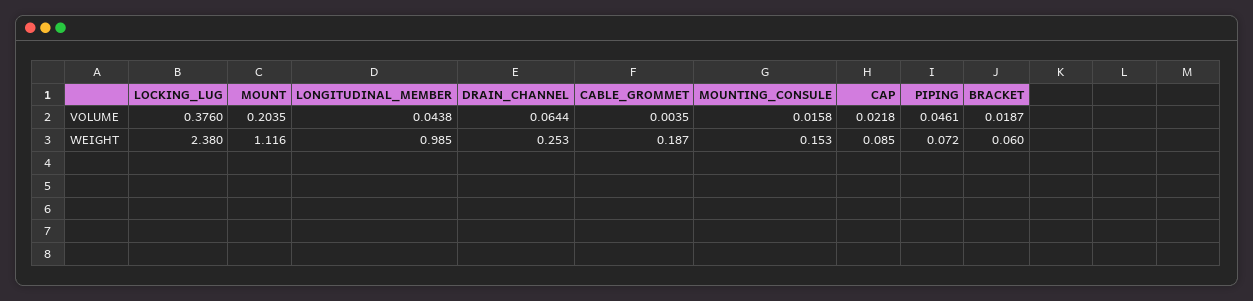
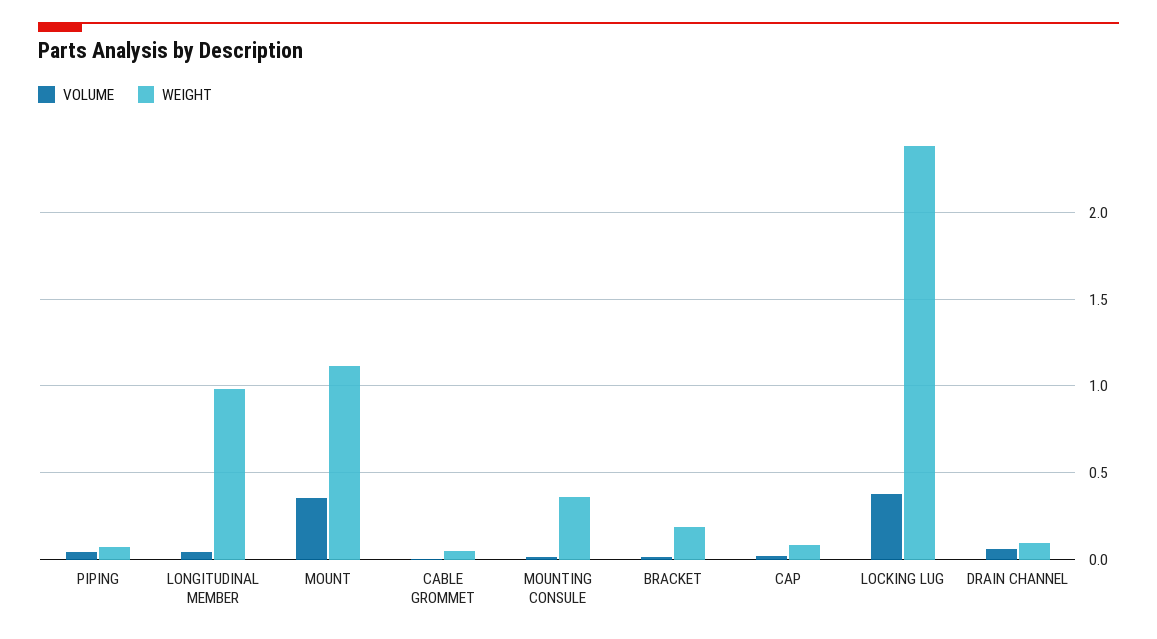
VOLUME, MOUNT: 0.2035 -> 0.35
WEIGHT, DRAIN_CHANNEL: 0.253 -> 0.1
WEIGHT, CABLE_GROMMET: 0.187 -> 0.05
WEIGHT, MOUNTING_CONSULE: 0.153 -> 0.35
WEIGHT, BRACKET: 0.06 -> 0.2

